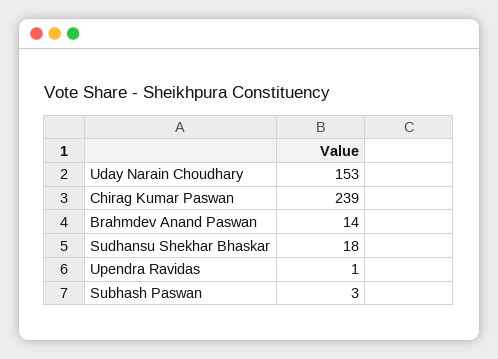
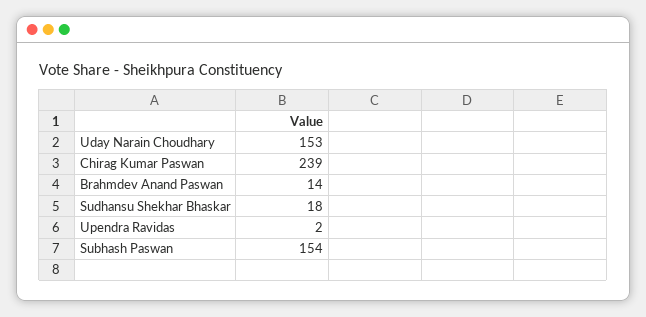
Upendra Ravidas: 1 -> 2
Subhash Paswan: 3 -> 154

